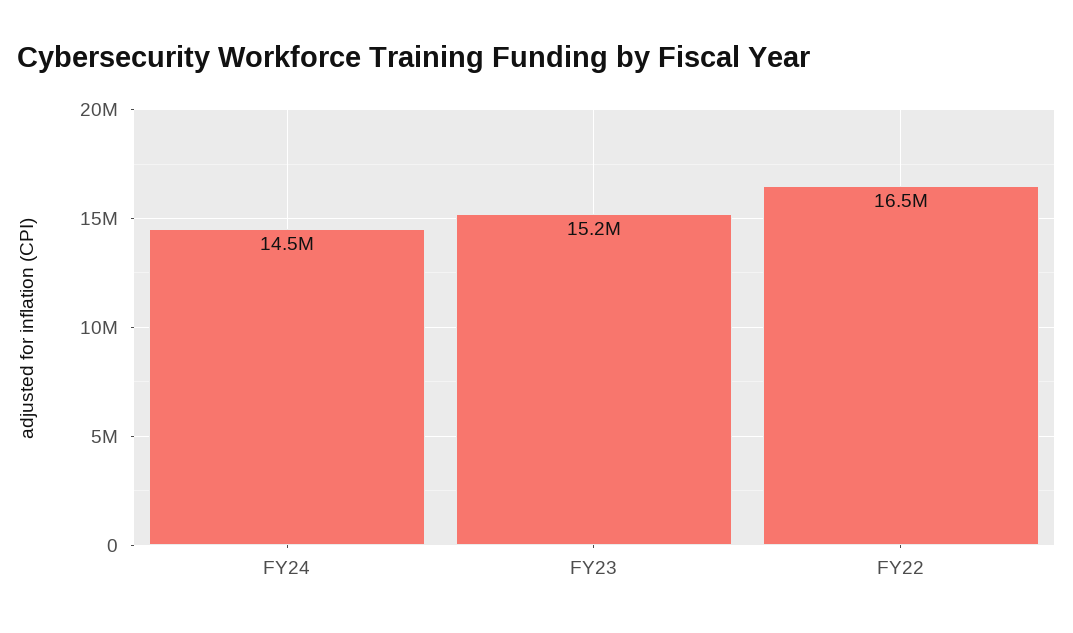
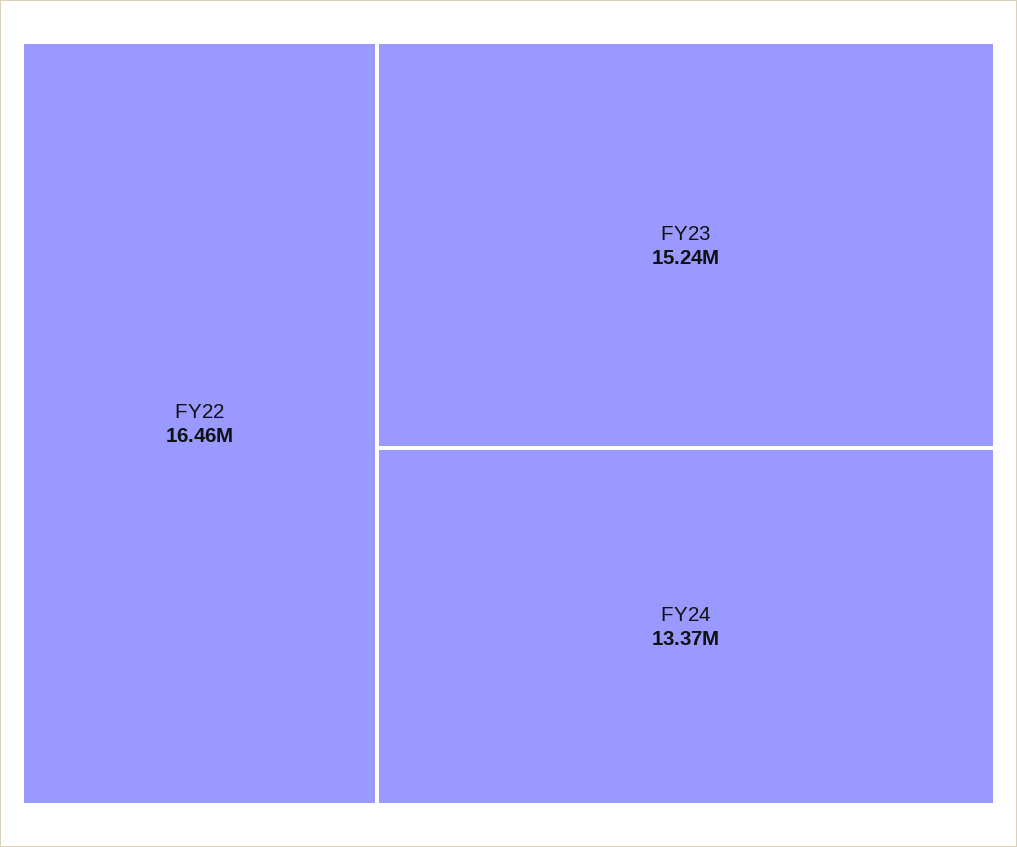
FY24: 14500000 -> 13370000

